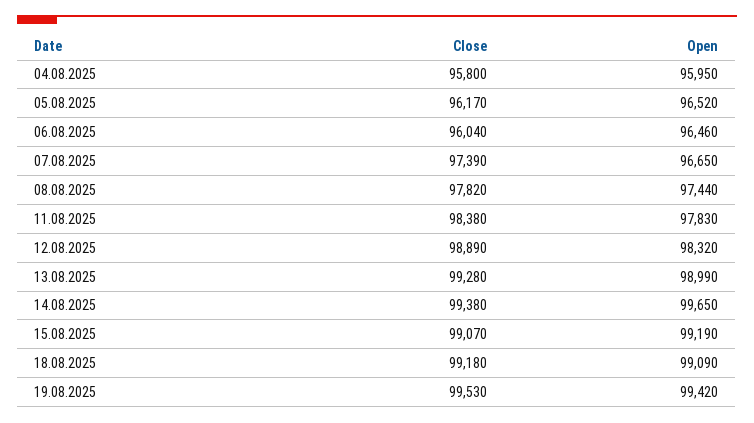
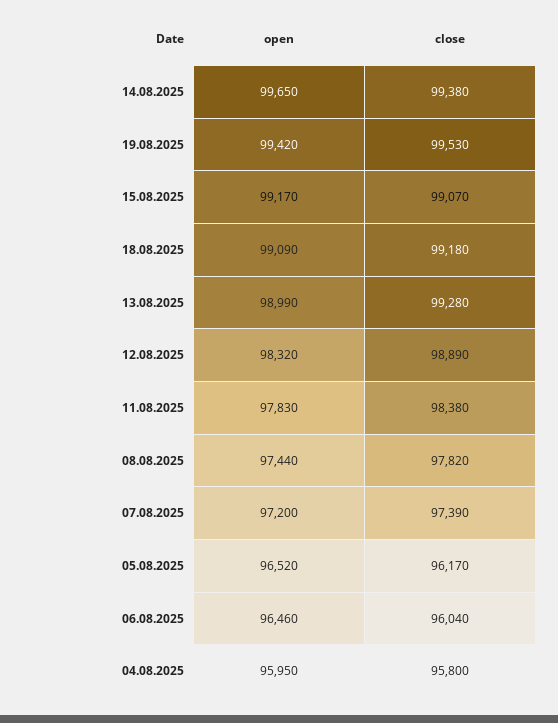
Open, 07.08.2025: 96650 -> 97200
Open, 15.08.2025: 99190 -> 99170

